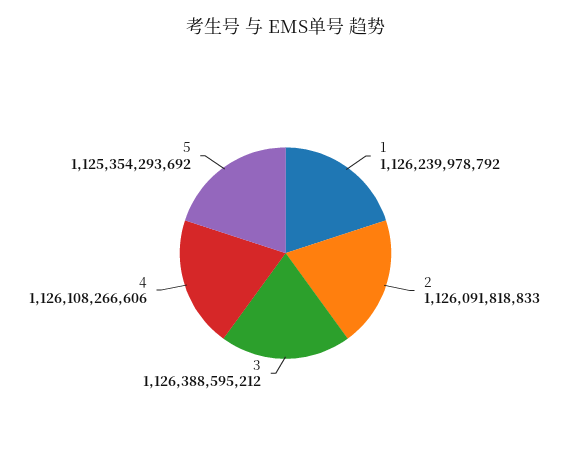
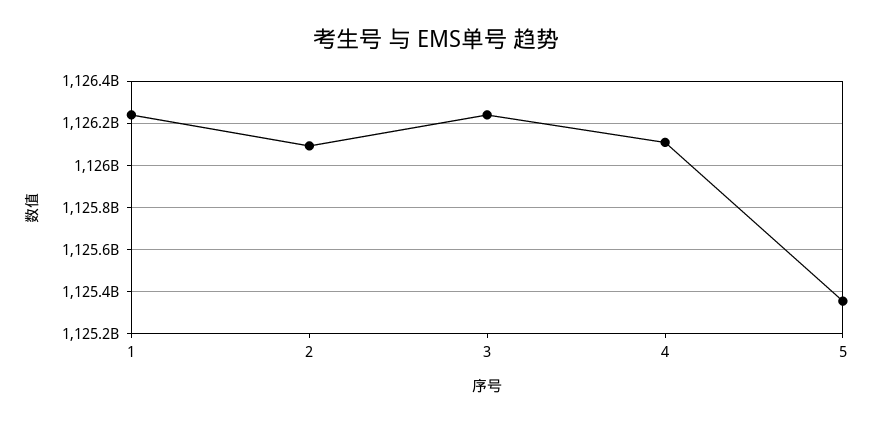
3: 1126388595212 -> 1126250000000

